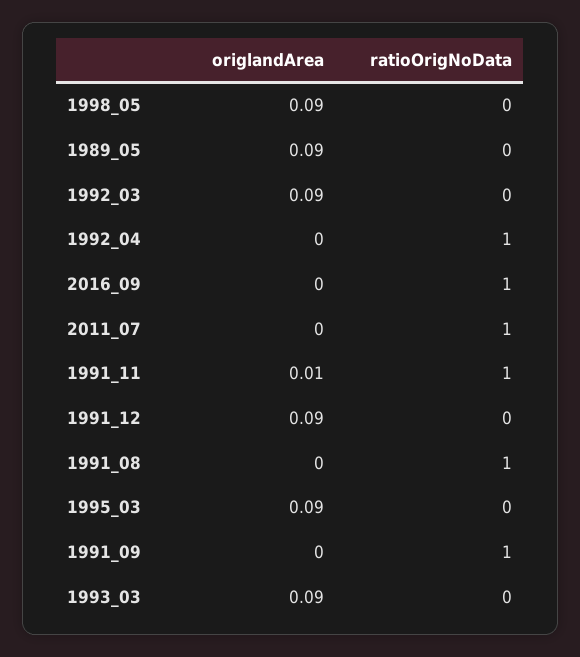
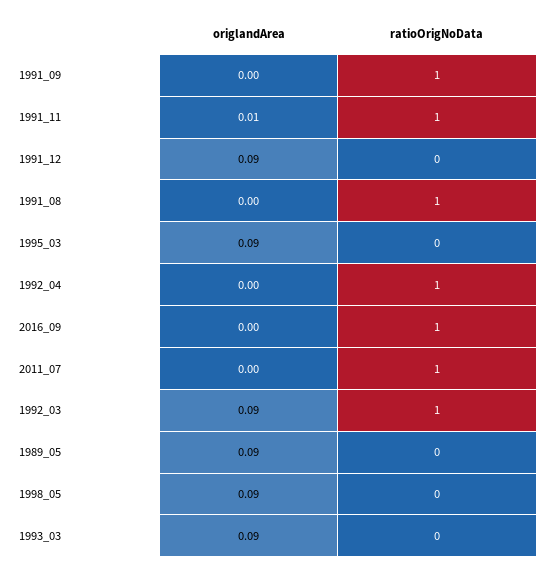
ratioOrigNoData, 1992_03: 0 -> 1

